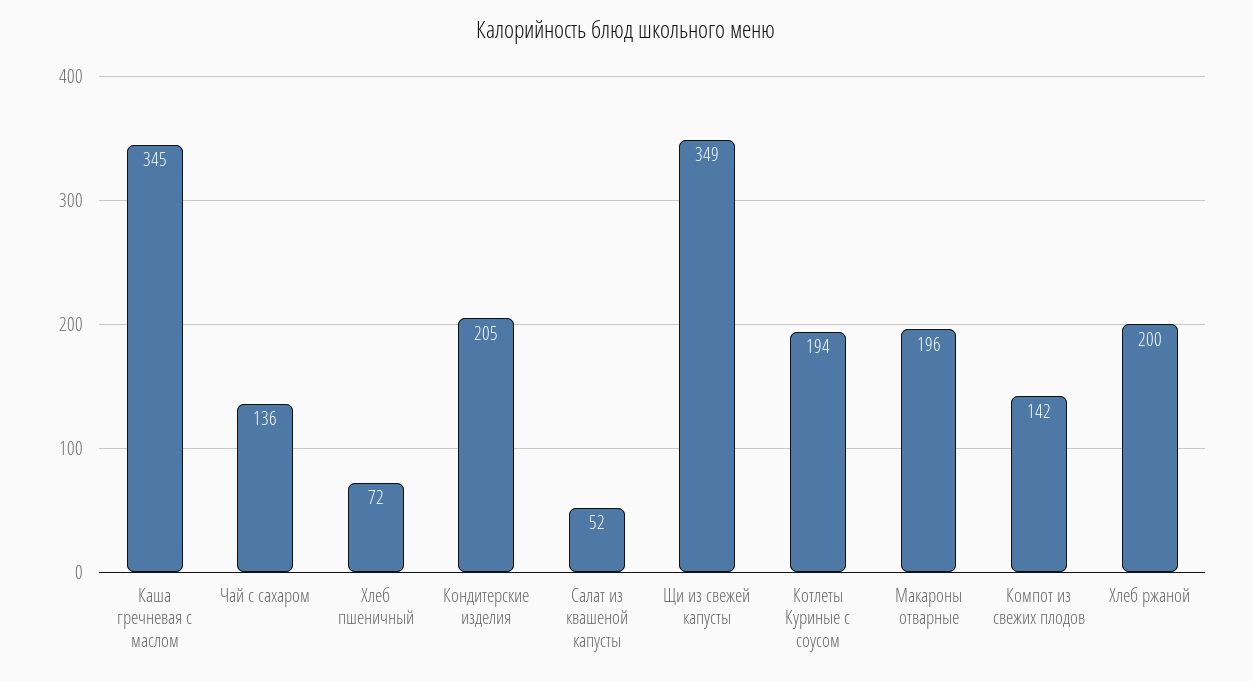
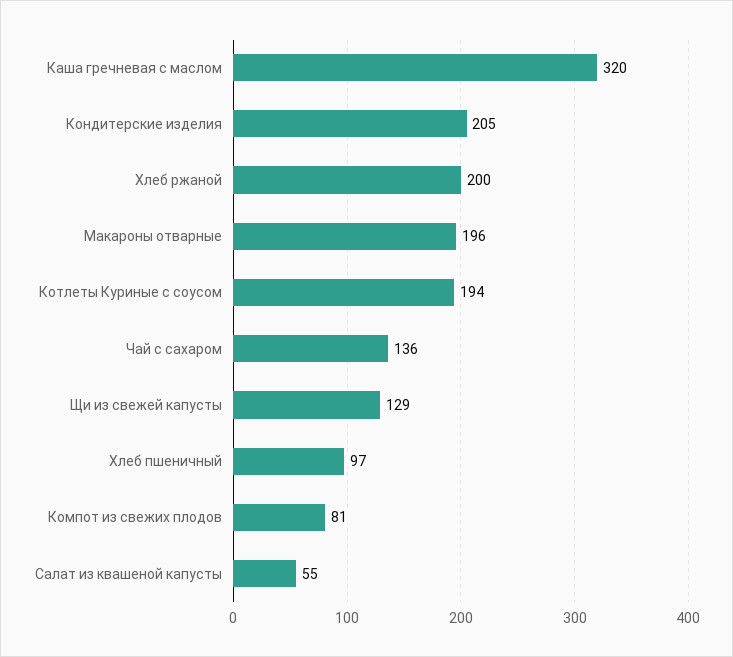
Каша гречневая с маслом: 345 -> 320
Хлеб пшеничный: 72 -> 97
Салат из квашеной капусты: 52 -> 55
Щи из свежей капусты: 349 -> 129
Компот из свежих плодов: 142 -> 81

